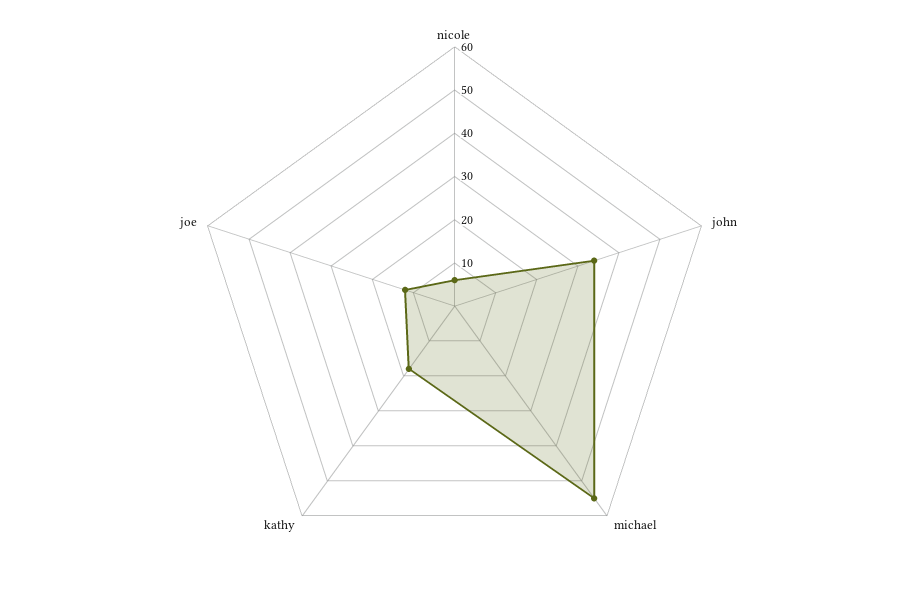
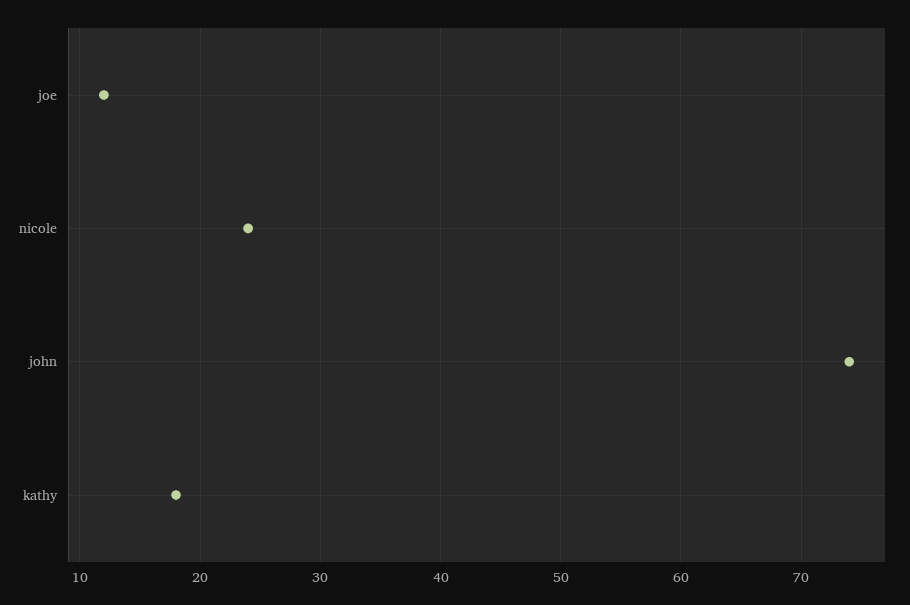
nicole: 5 -> 24
john: 35 -> 74
michael: 55 -> none

